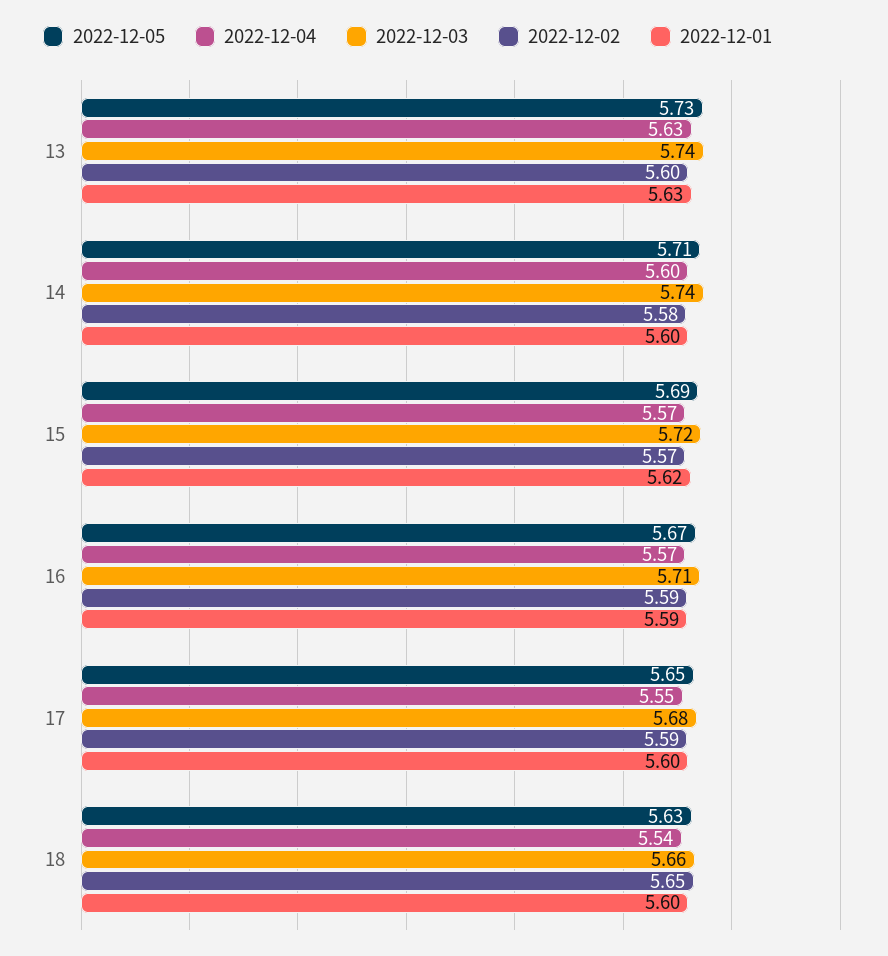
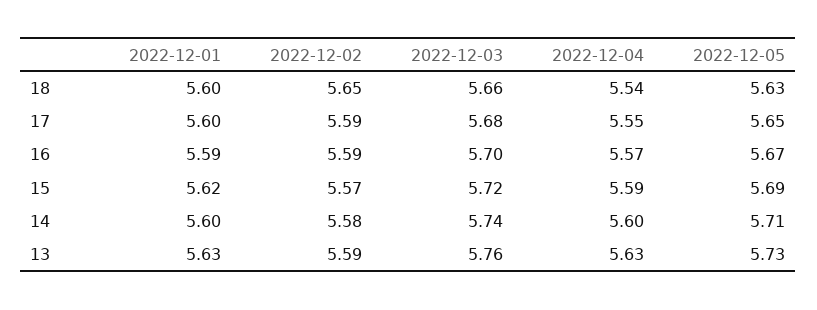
2022-12-03, 13: 5.74 -> 5.76
2022-12-02, 13: 5.6 -> 5.59
2022-12-04, 15: 5.57 -> 5.59
2022-12-03, 16: 5.71 -> 5.7

